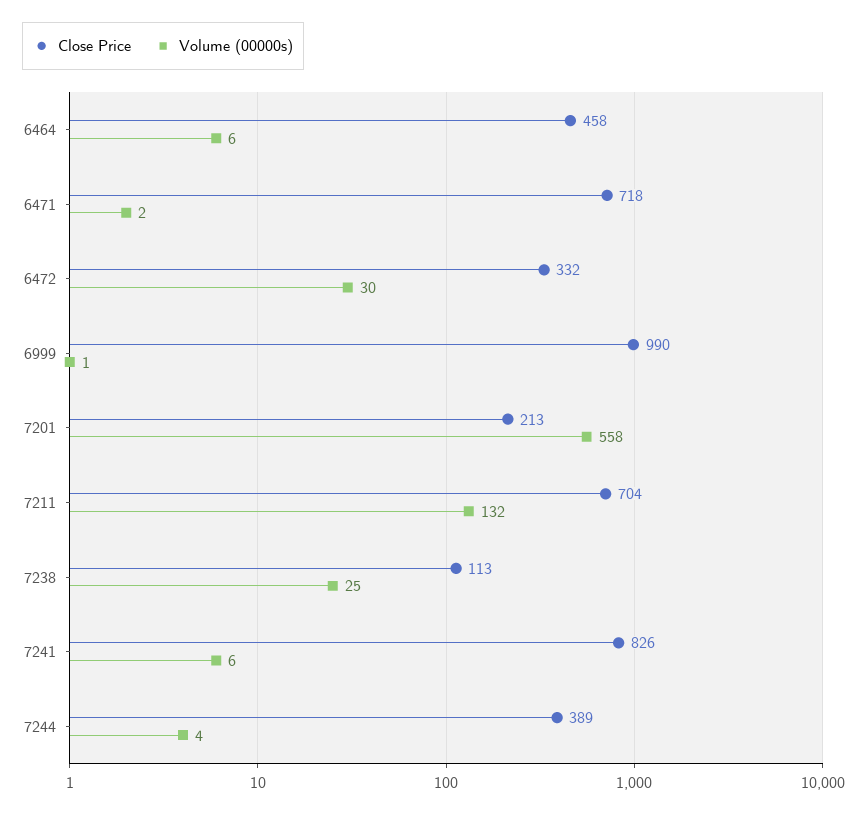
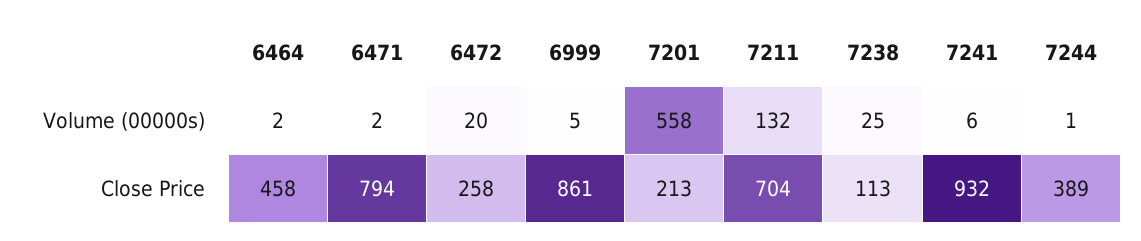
Volume (00000s), 6464: 6 -> 2
Close Price, 6471: 718 -> 794
Close Price, 6472: 332 -> 258
Volume (00000s), 6472: 30 -> 20
Close Price, 6999: 990 -> 861
Volume (00000s), 6999: 1 -> 5
Close Price, 7241: 826 -> 932
Volume (00000s), 7244: 4 -> 1

